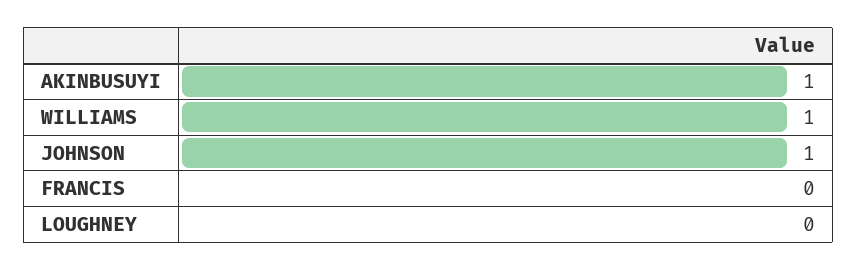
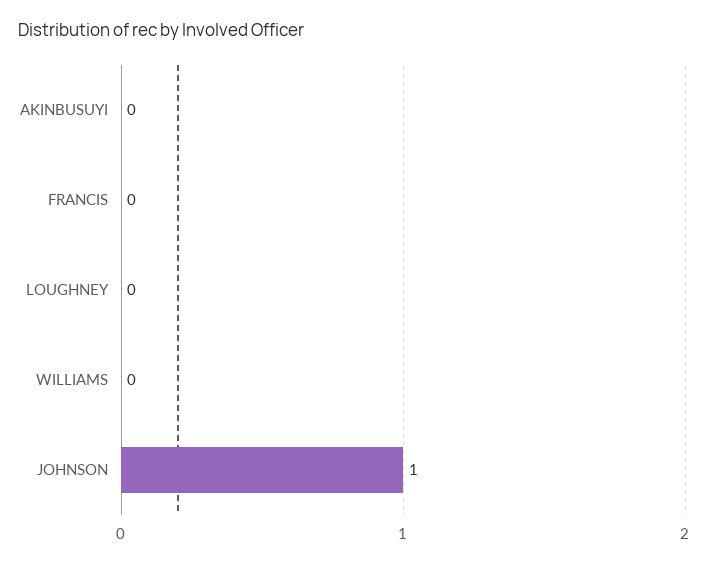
AKINBUSUYI: 1 -> 0
WILLIAMS: 1 -> 0

